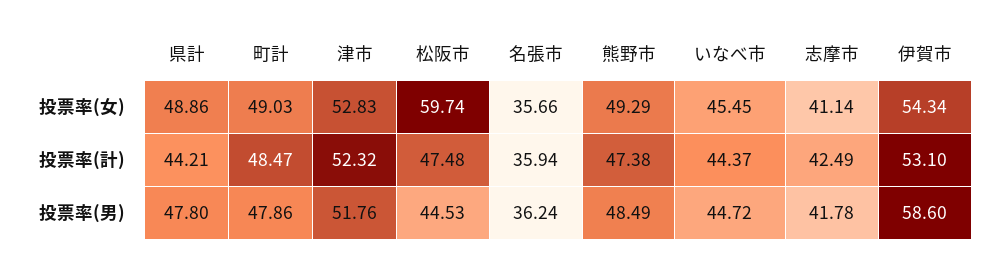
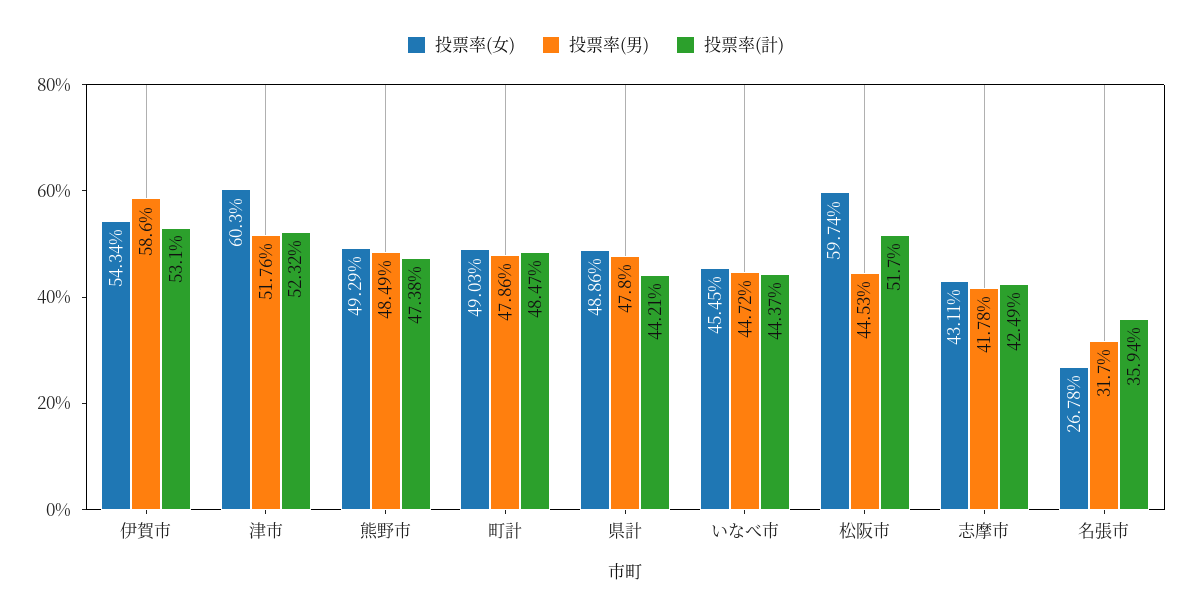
投票率(女), 津市: 52.83 -> 60.3
投票率(女), 名張市: 35.66 -> 26.78
投票率(女), 志摩市: 41.14 -> 43.11
投票率(計), 松阪市: 47.48 -> 51.7
投票率(男), 名張市: 36.24 -> 31.7

